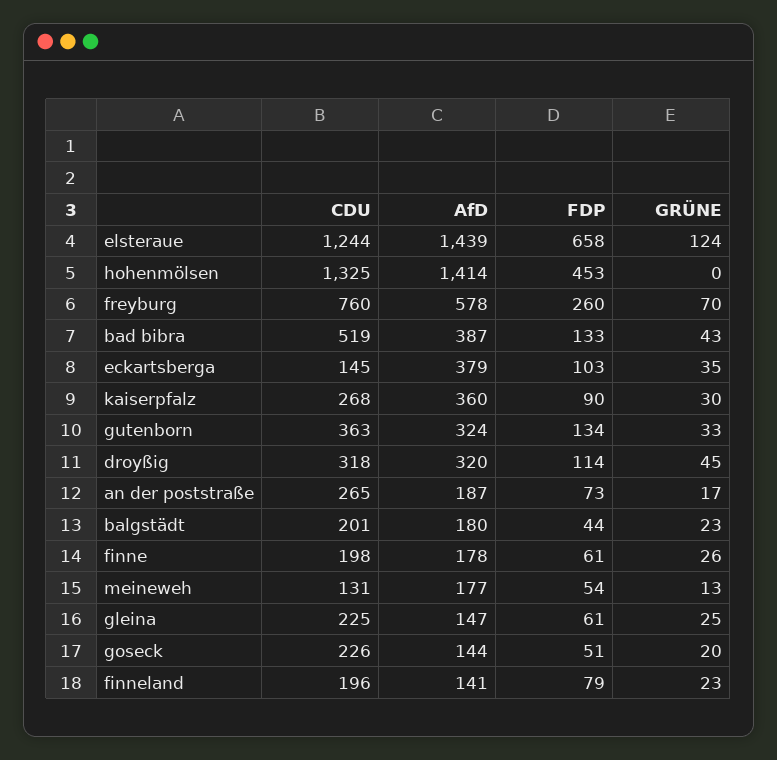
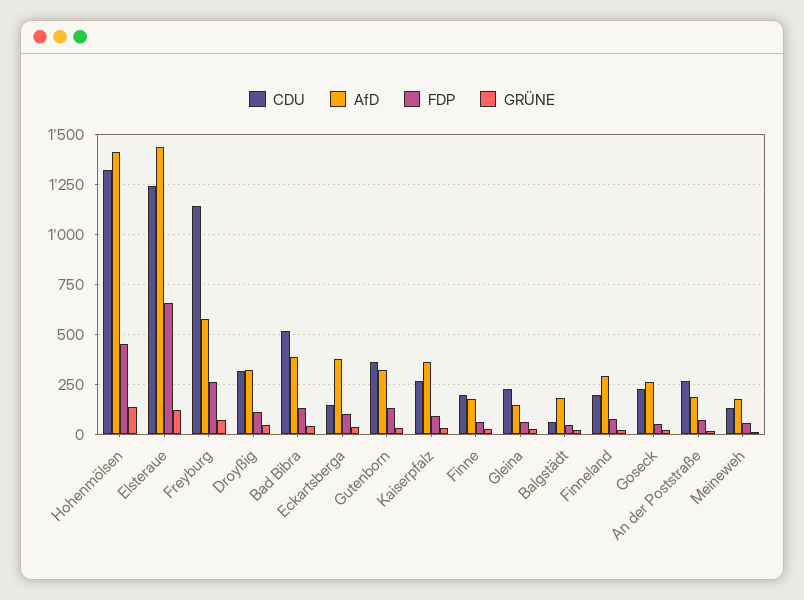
GRÜNE, hohenmölsen: 0 -> 150
CDU, freyburg: 760 -> 1150
CDU, balgstädt: 201 -> 50
AfD, goseck: 144 -> 250
AfD, finneland: 141 -> 300

